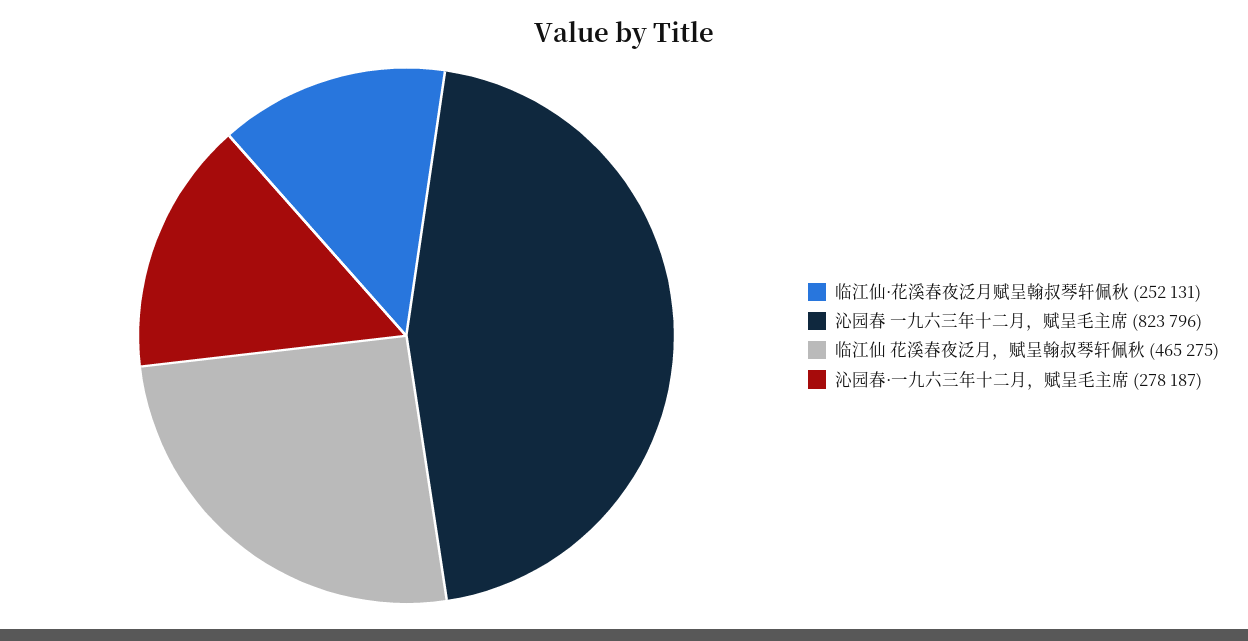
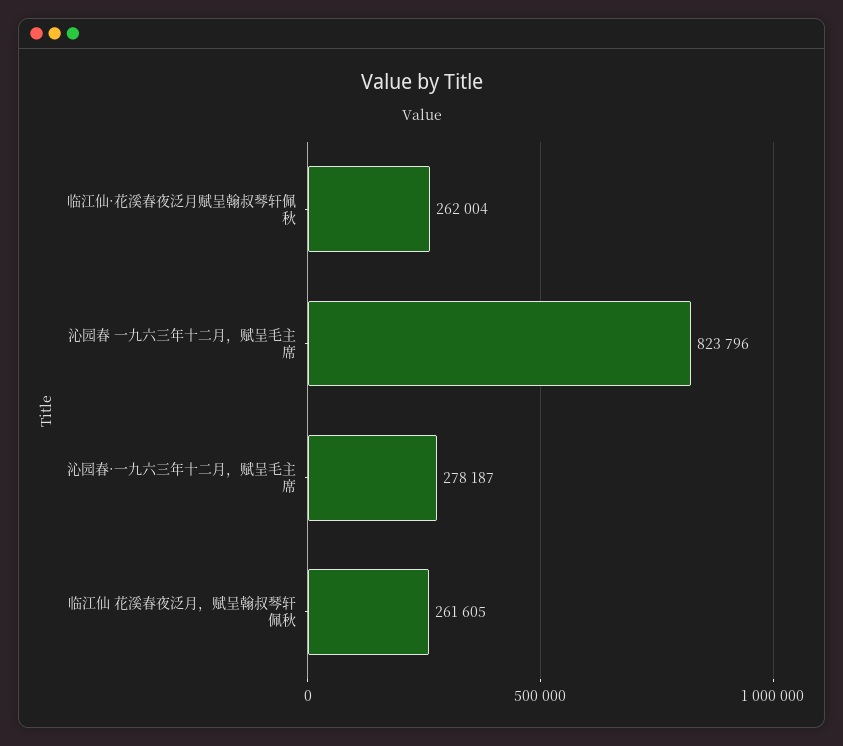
临江仙·花溪春夜泛月赋呈翰叔琴轩佩秋: 252131 -> 262004
临江仙 花溪春夜泛月，赋呈翰叔琴轩佩秋: 465275 -> 261605

